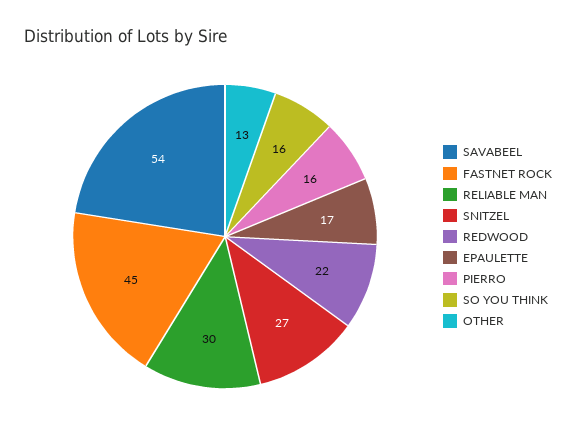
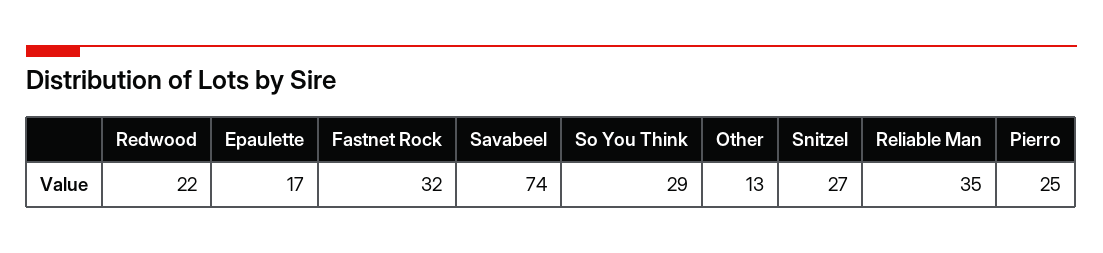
SAVABEEL: 54 -> 74
FASTNET ROCK: 45 -> 32
RELIABLE MAN: 30 -> 35
PIERRO: 16 -> 25
SO YOU THINK: 16 -> 29

